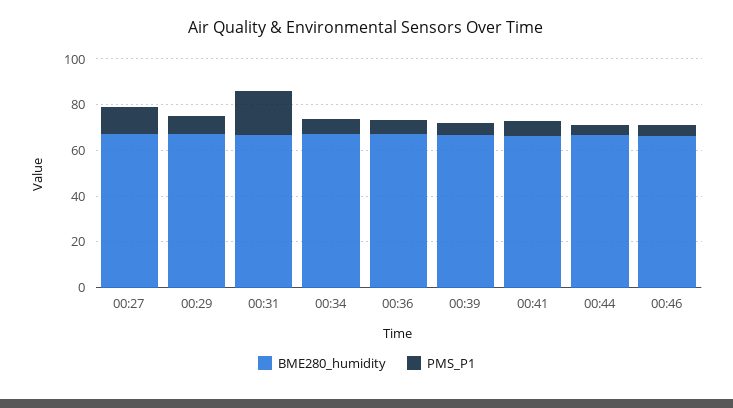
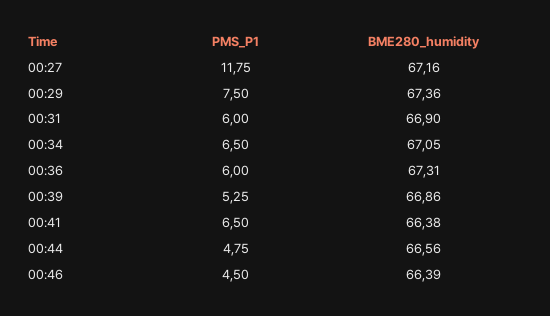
PMS_P1, 00:31: 20 -> 6

